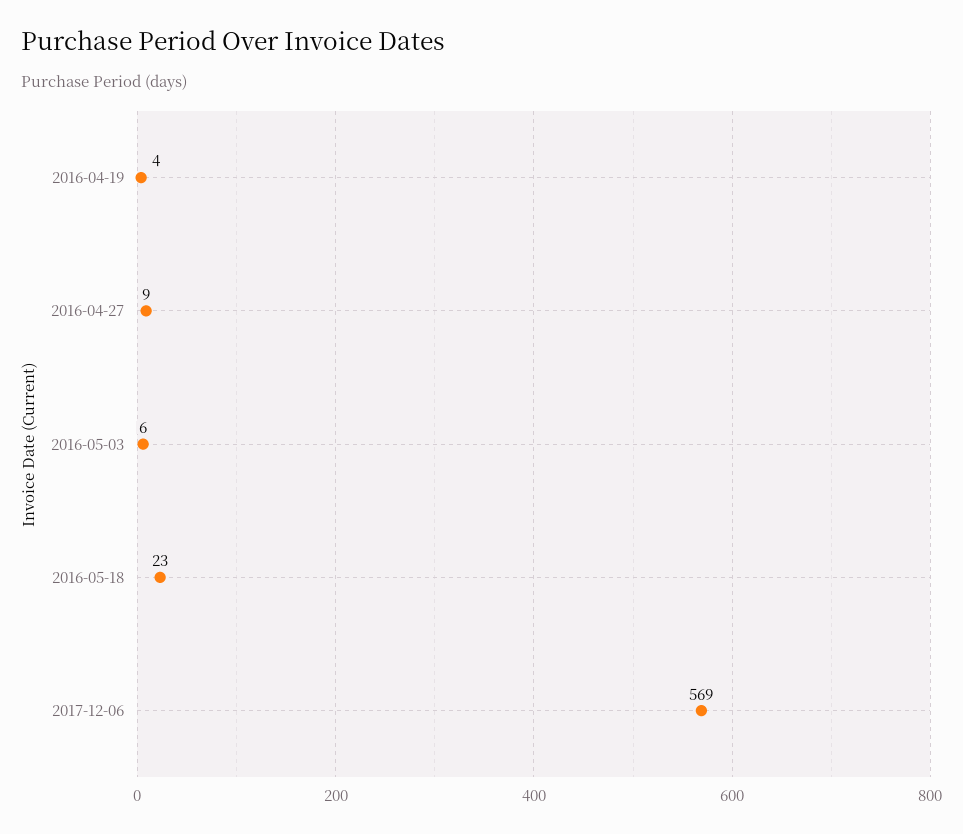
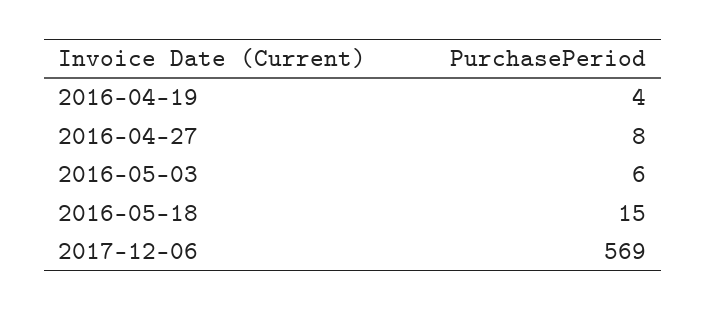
2016-04-27: 9 -> 8
2016-05-18: 23 -> 15

